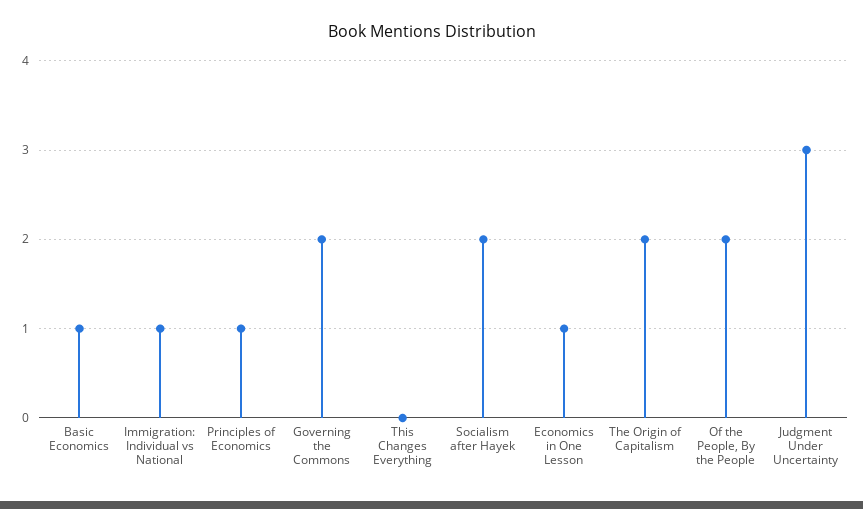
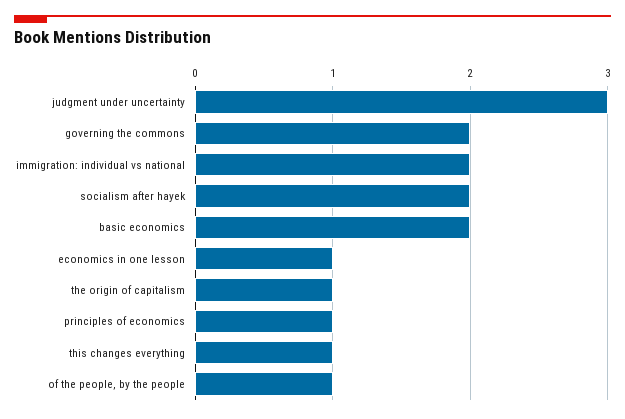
Basic Economics: 1 -> 2
Immigration: Individual vs National: 1 -> 2
This Changes Everything: 0 -> 1
The Origin of Capitalism: 2 -> 1
Of the People, By the People: 2 -> 1

